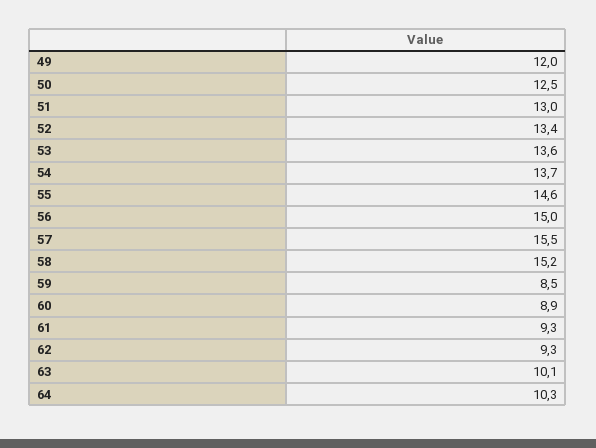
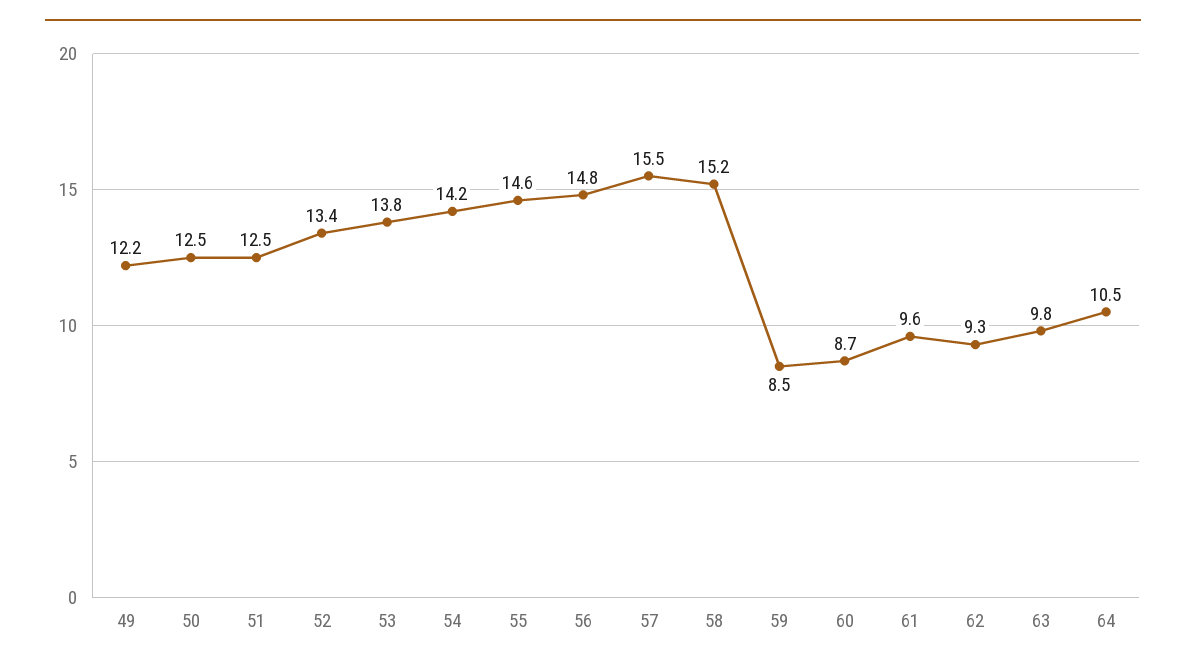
49: 12 -> 12.2
51: 13 -> 12.5
53: 13.6 -> 13.8
54: 13.7 -> 14.2
56: 15 -> 14.8
60: 8.9 -> 8.7
61: 9.3 -> 9.6
63: 10.1 -> 9.8
64: 10.3 -> 10.5

